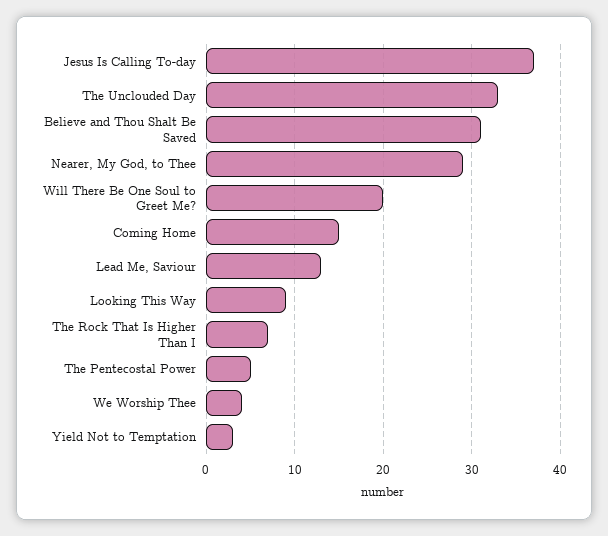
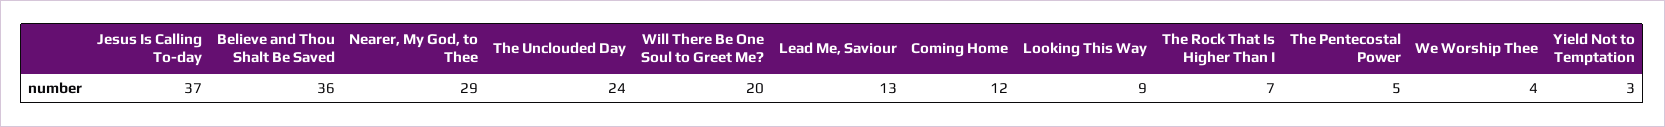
The Unclouded Day: 33 -> 24
Believe and Thou Shalt Be Saved: 31 -> 36
Coming Home: 15 -> 12

